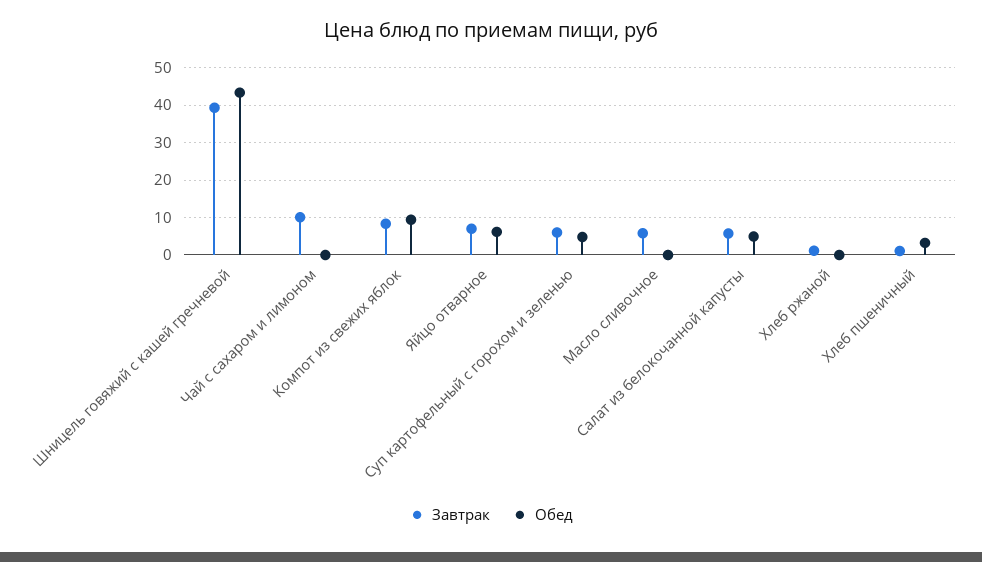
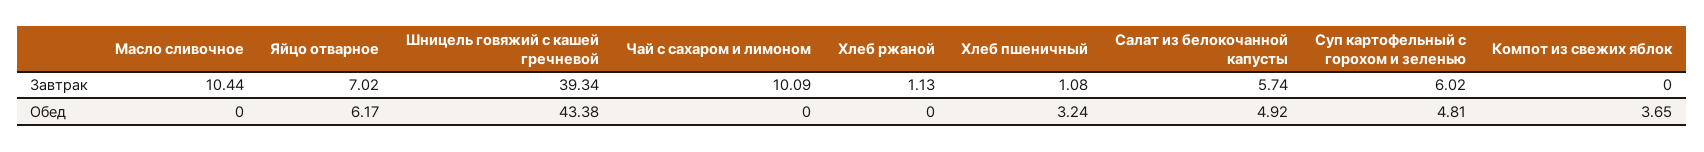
Завтрак, Компот из свежих яблок: 8 -> 0
Обед, Компот из свежих яблок: 10 -> 3.65
Завтрак, Масло сливочное: 6 -> 10.44

